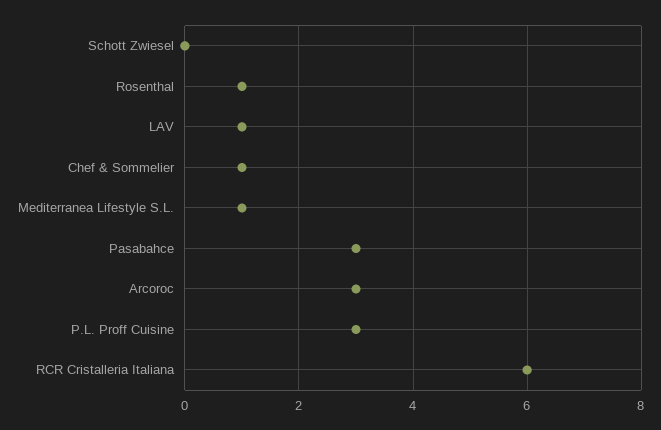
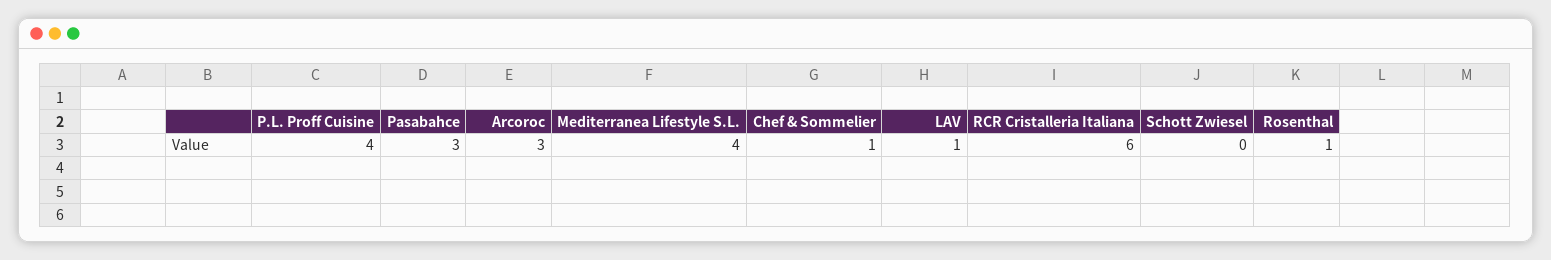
Mediterranea Lifestyle S.L.: 1 -> 4
P.L. Proff Cuisine: 3 -> 4

